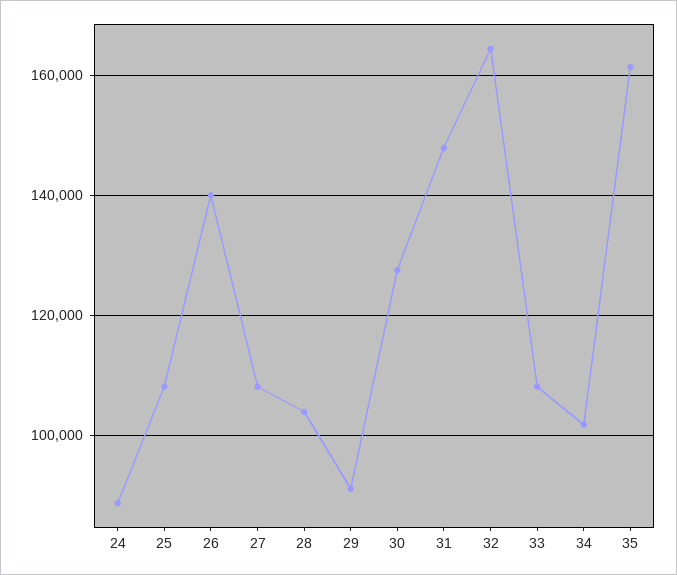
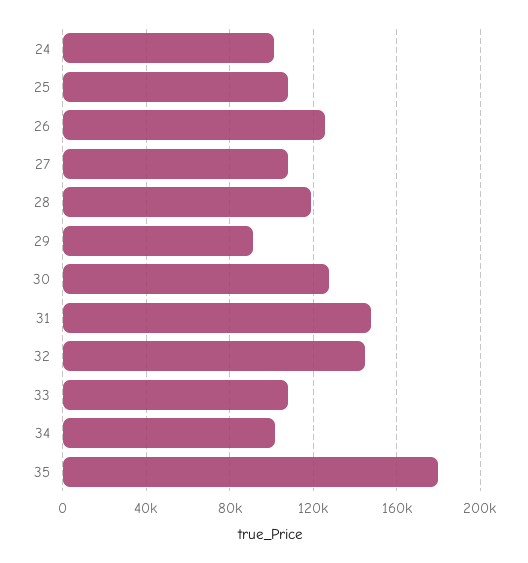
24: 88000 -> 100000
26: 140000 -> 125000
28: 104000 -> 120000
32: 164000 -> 145000
35: 162000 -> 180000

